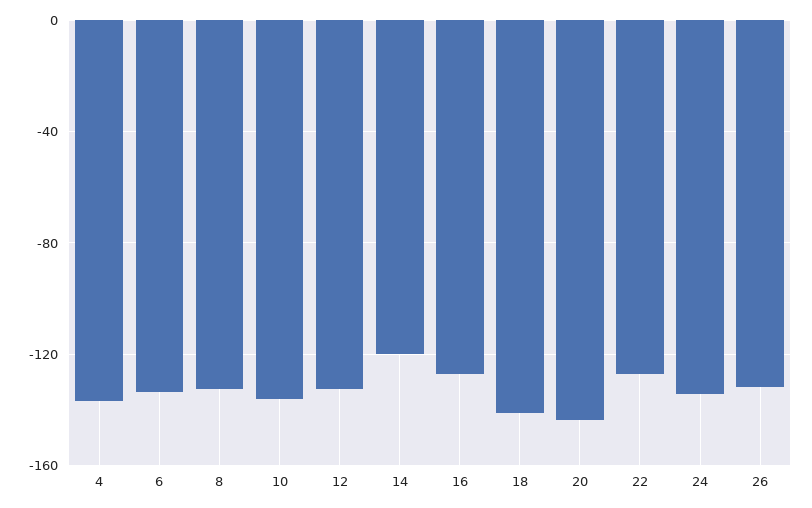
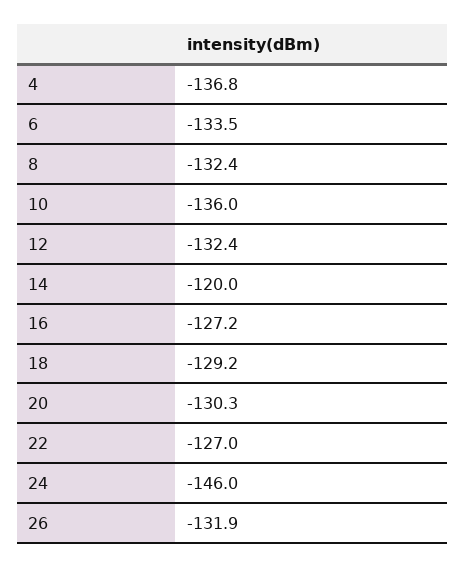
18: -140 -> -129.2
20: -145 -> -130.3
24: -135 -> -146

